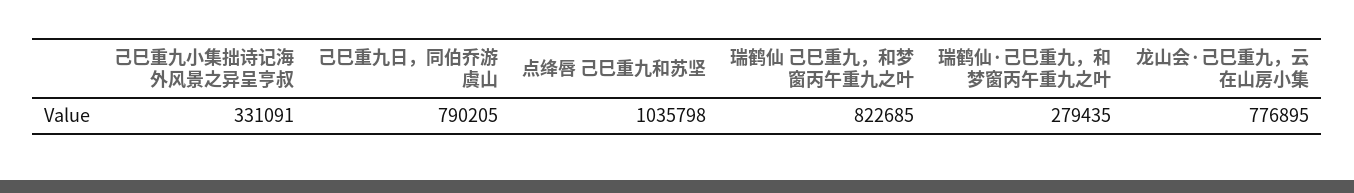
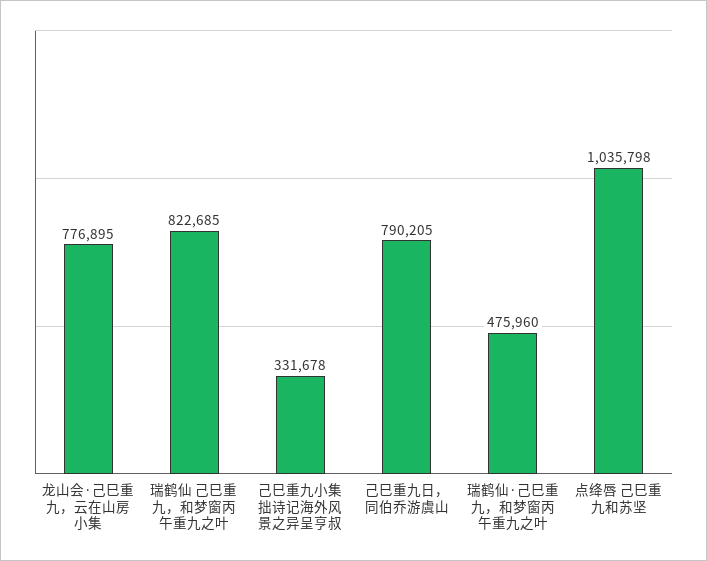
己巳重九小集拙诗记海外风景之异呈亨叔: 331091 -> 331678
瑞鹤仙·己巳重九，和梦窗丙午重九之叶: 279435 -> 475960

